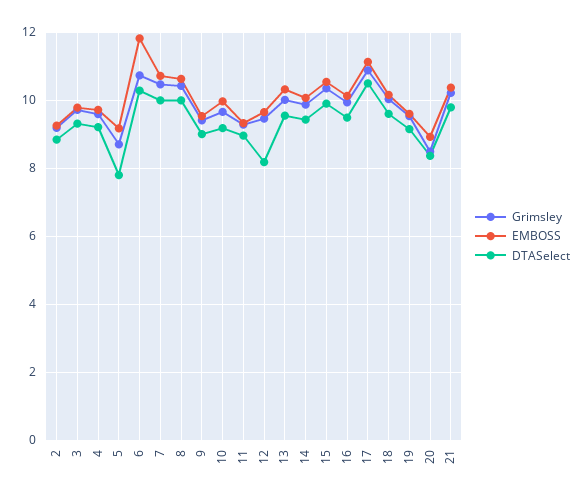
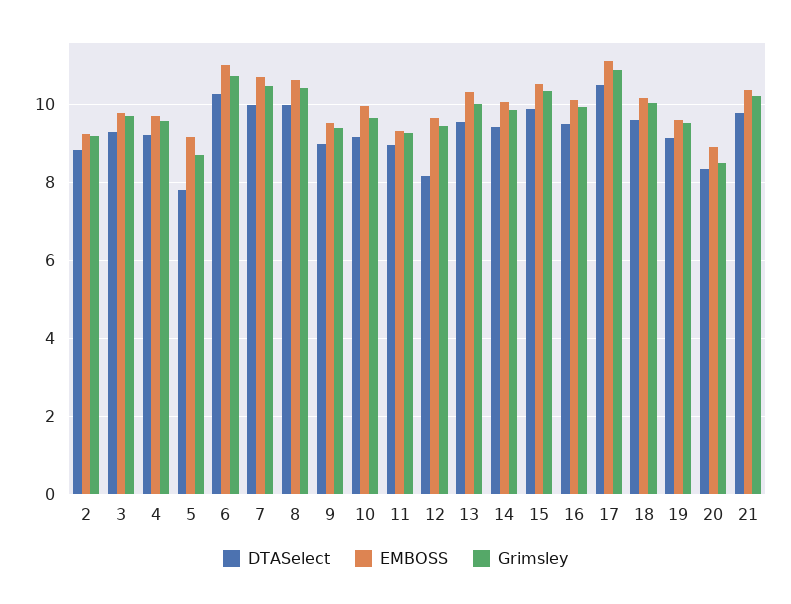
EMBOSS, 6: 11.8 -> 11

